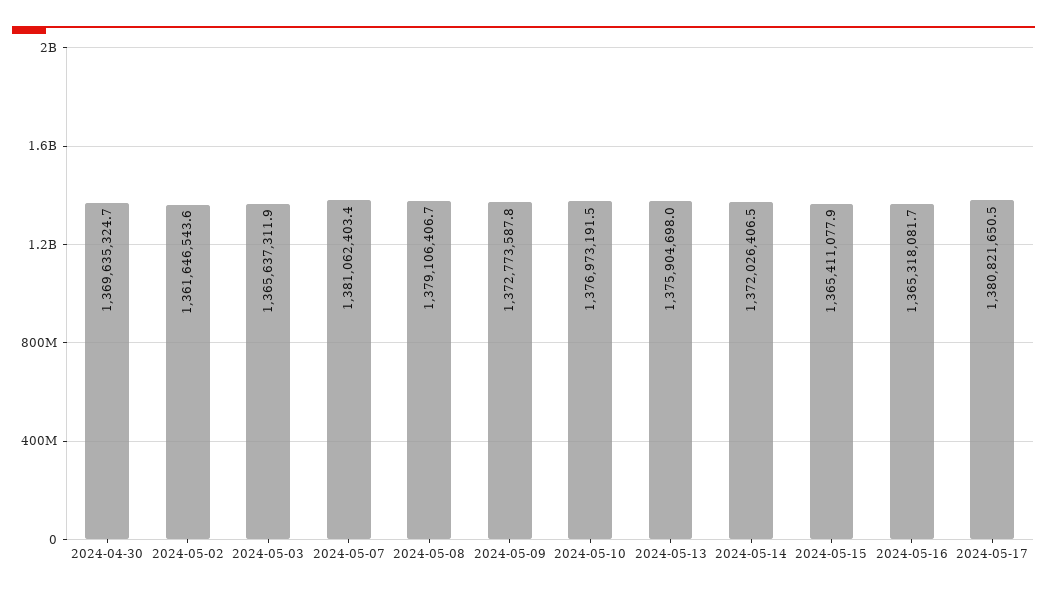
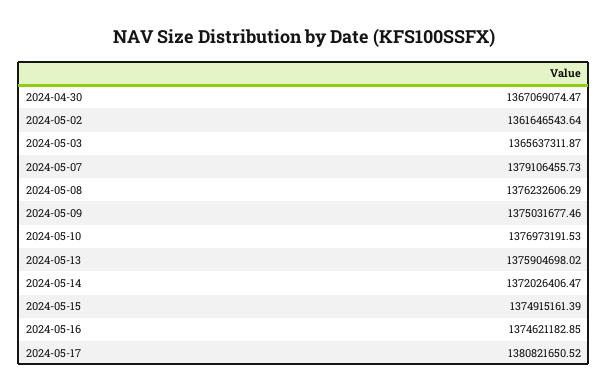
2024-04-30: 1369635324.7 -> 1367069074.47
2024-05-07: 1381062403.4 -> 1379106455.73
2024-05-08: 1379106406.7 -> 1376232606.29
2024-05-09: 1372773587.8 -> 1375031677.46
2024-05-15: 1365411077.9 -> 1374915161.39
2024-05-16: 1365318081.7 -> 1374621182.85

